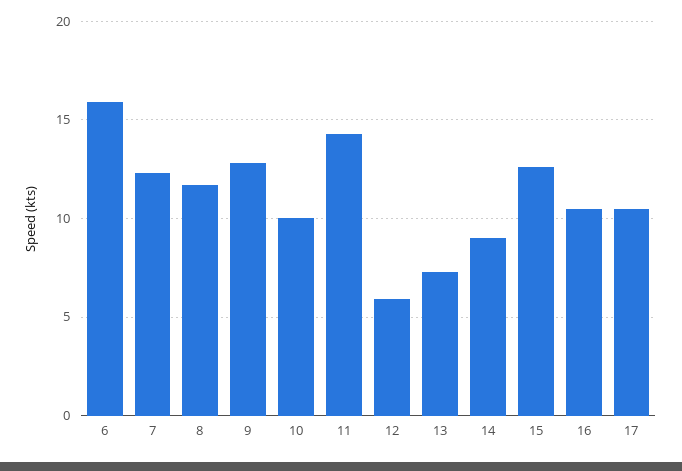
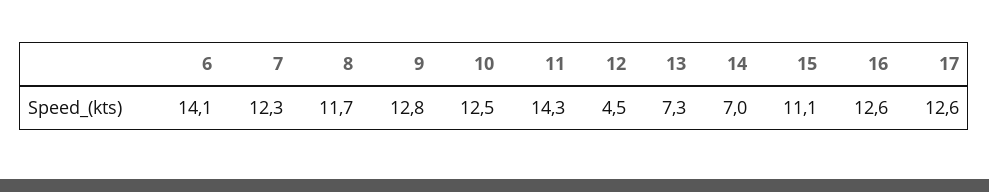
6: 16 -> 14.1
10: 10 -> 12.5
12: 6 -> 4.5
14: 9 -> 7
15: 12.5 -> 11.1
16: 10.5 -> 12.6
17: 10.5 -> 12.6

